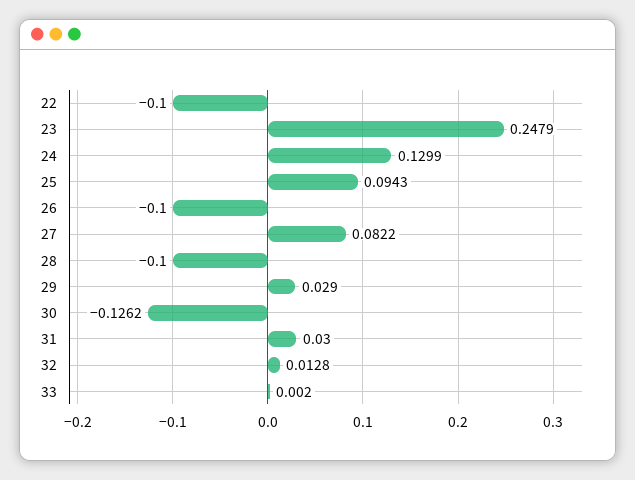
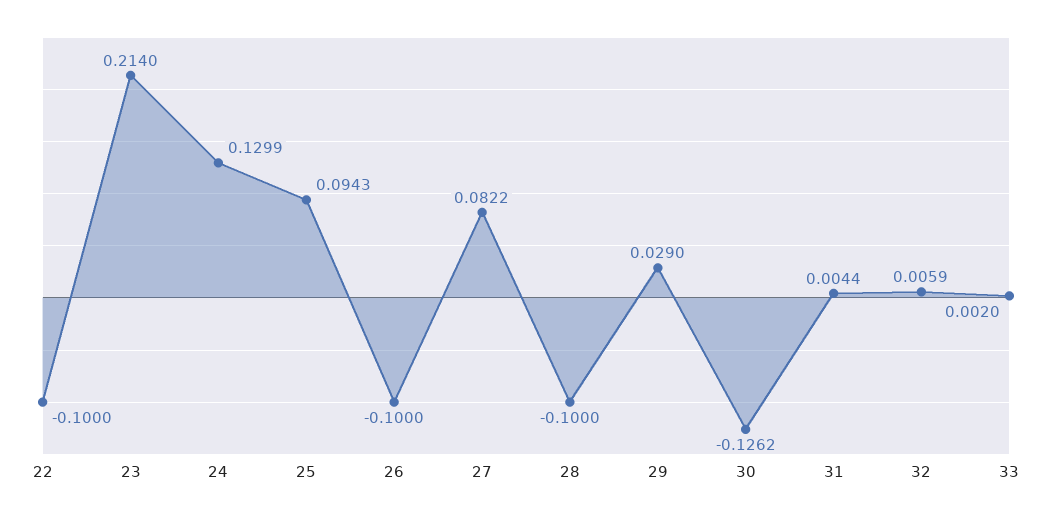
23: 0.2479 -> 0.214
31: 0.03 -> 0.0044
32: 0.0128 -> 0.0059

